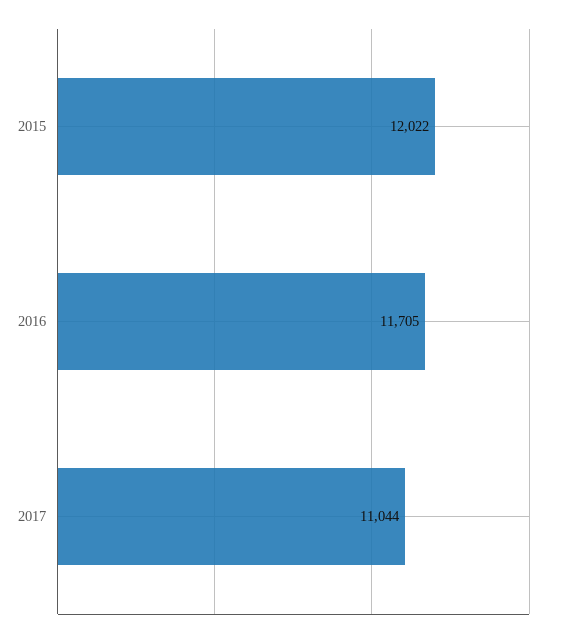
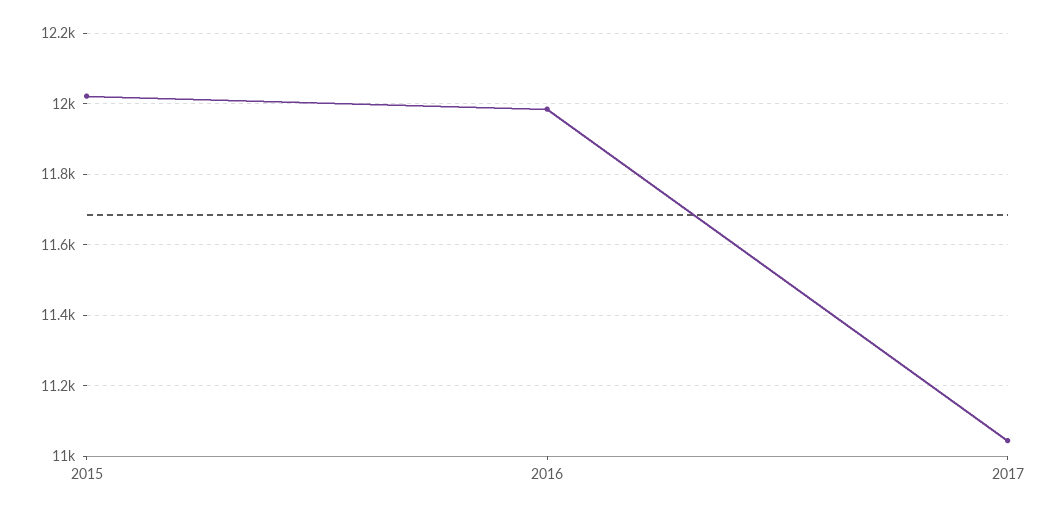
2016: 11705 -> 11980

